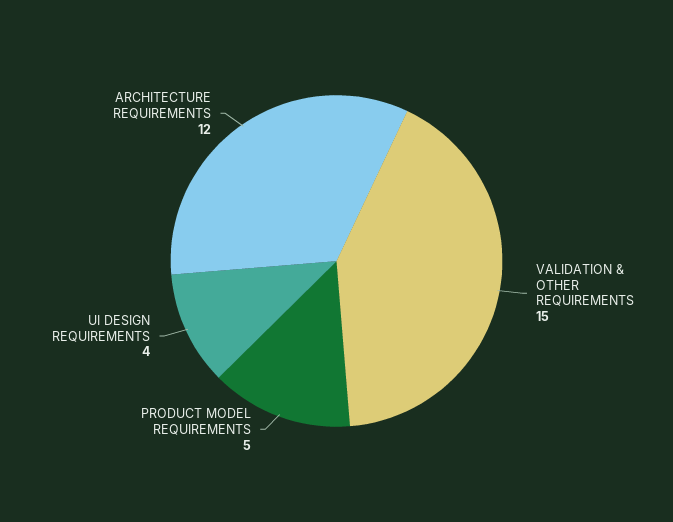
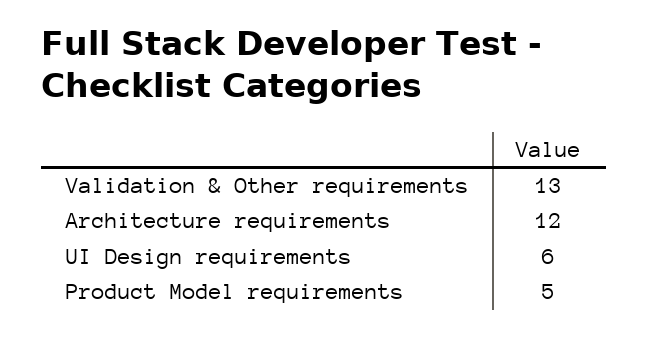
VALIDATION & OTHER REQUIREMENTS: 15 -> 13
UI DESIGN REQUIREMENTS: 4 -> 6

